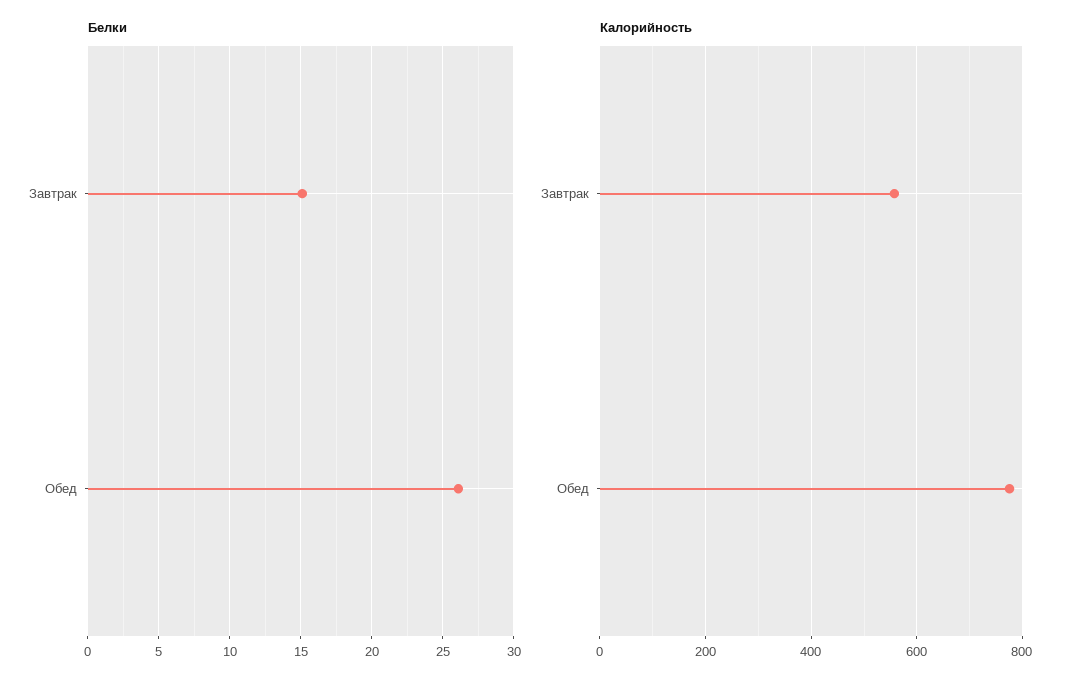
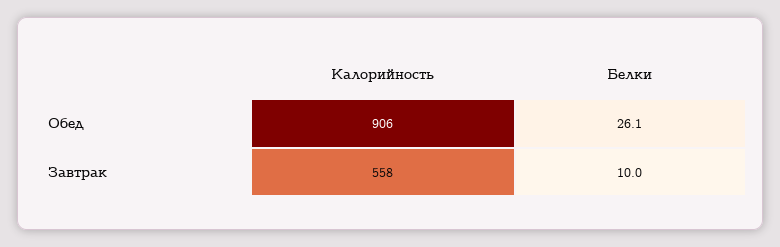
Белки, Завтрак: 15 -> 10
Калорийность, Обед: 780 -> 906

